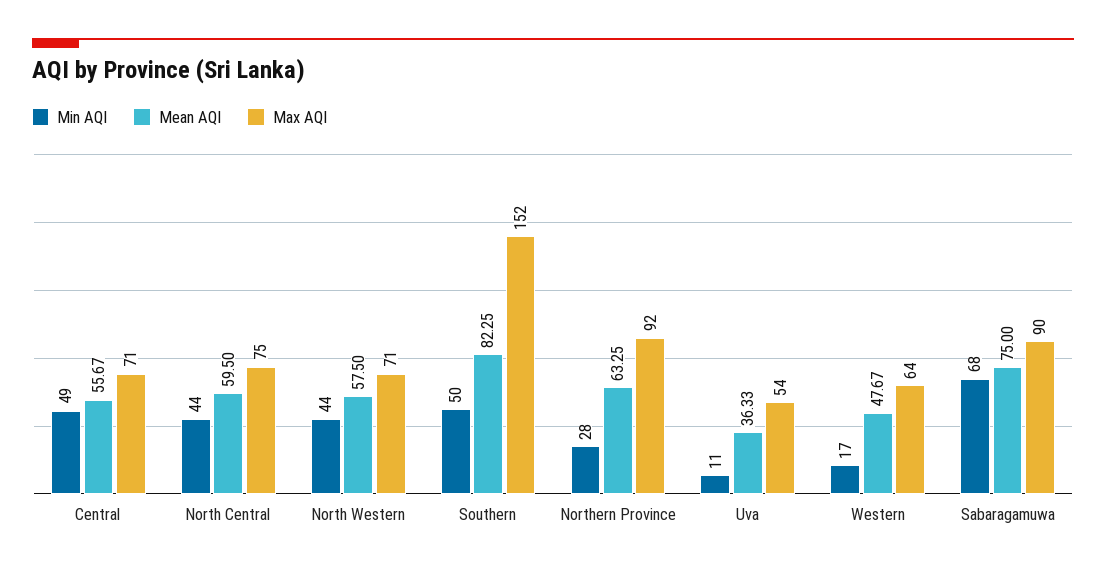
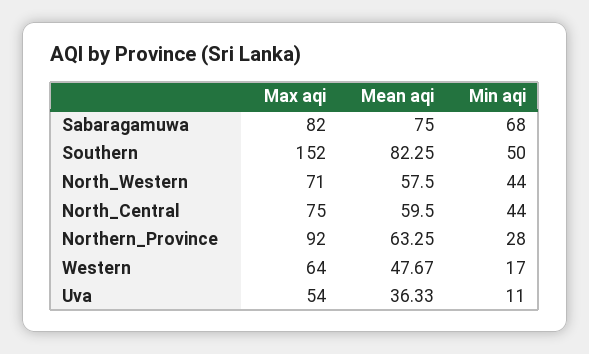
Min AQI, Central: 49 -> none
Mean AQI, Central: 55.67 -> none
Max AQI, Central: 71 -> none
Max AQI, Sabaragamuwa: 90 -> 82

